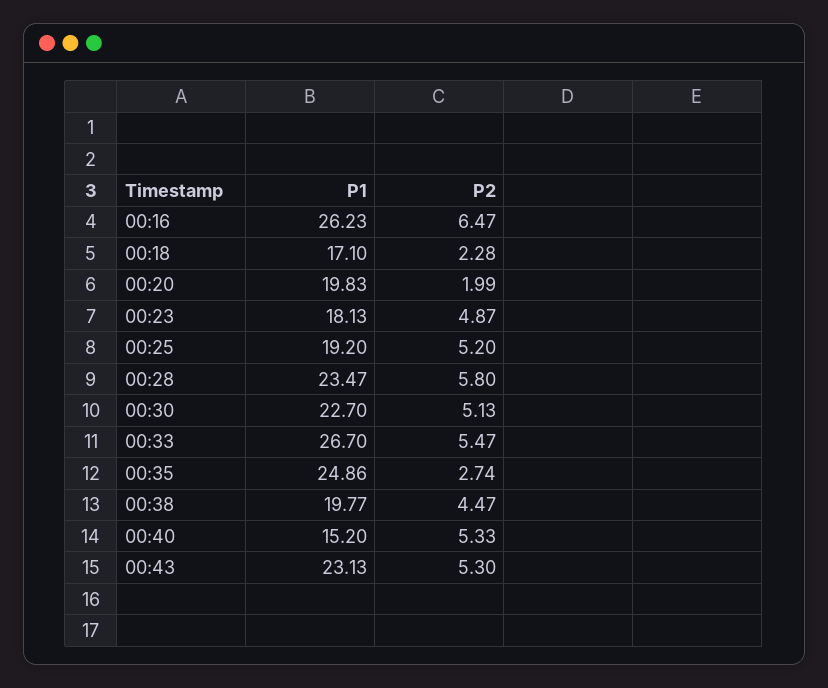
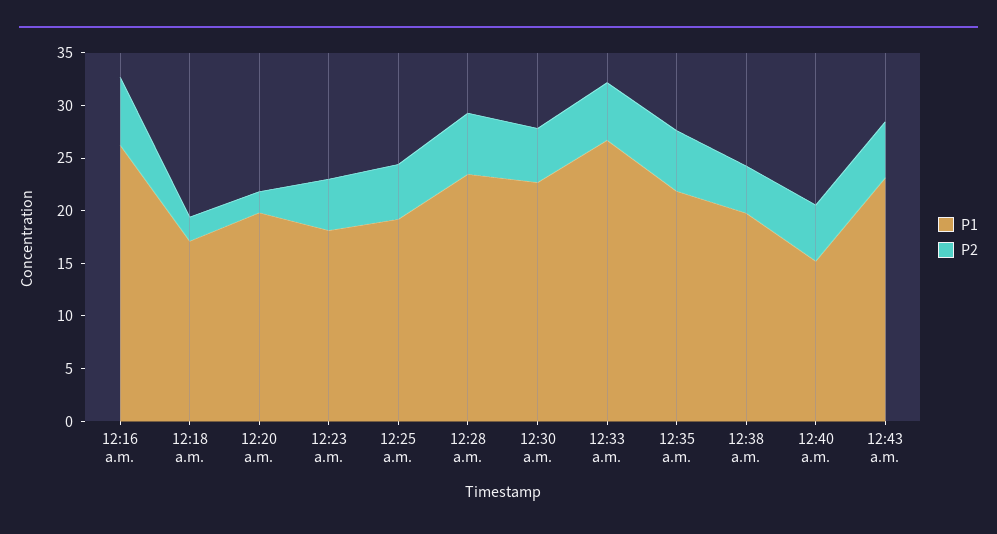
P1, 00:35: 24.86 -> 22
P2, 00:35: 2.74 -> 6

